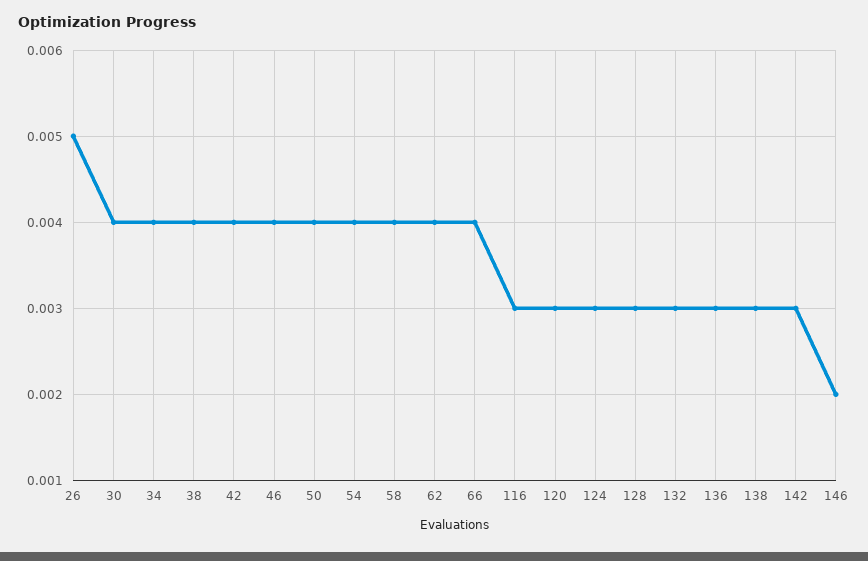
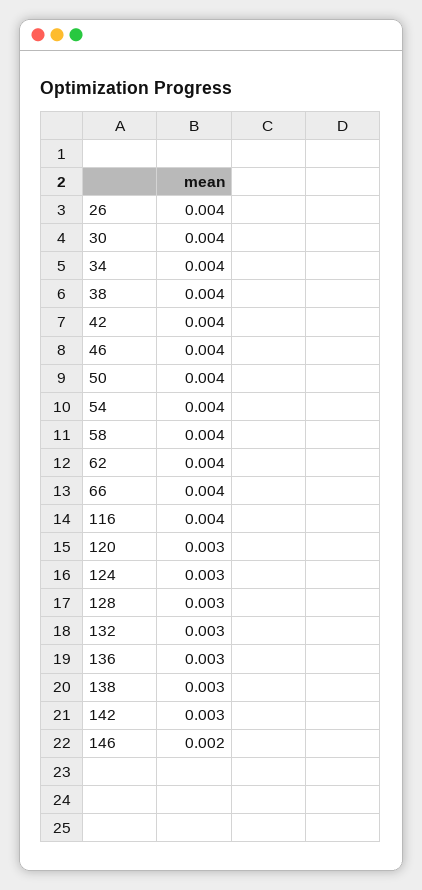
26: 0.005 -> 0.004
116: 0.003 -> 0.004

